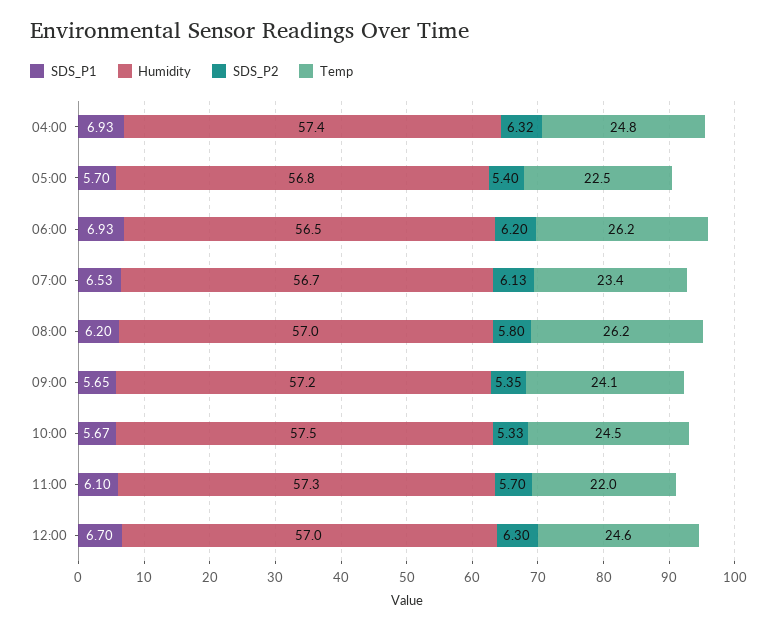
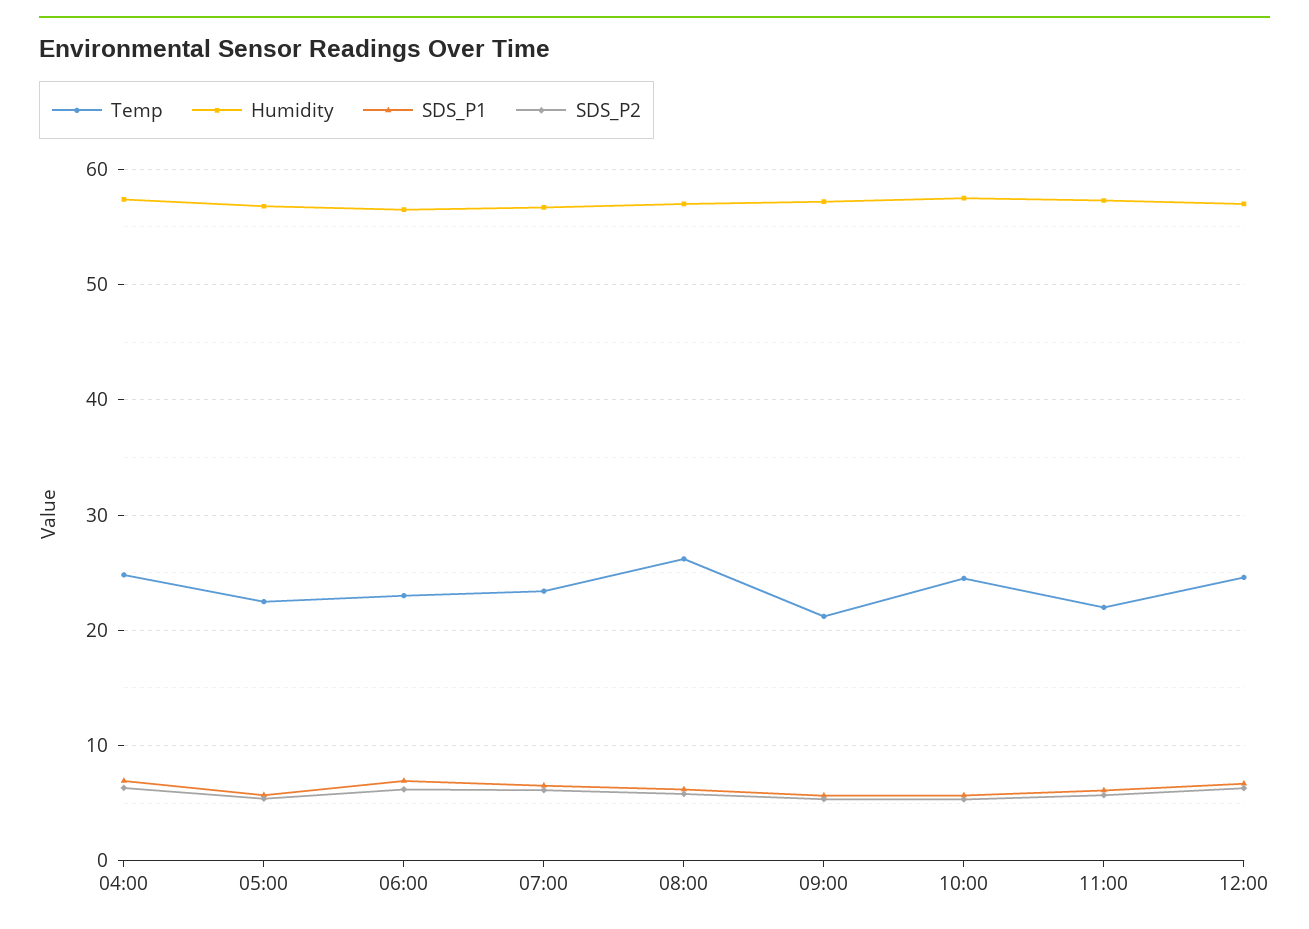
Temp, 06:00: 26.2 -> 23
Temp, 09:00: 24.1 -> 21

